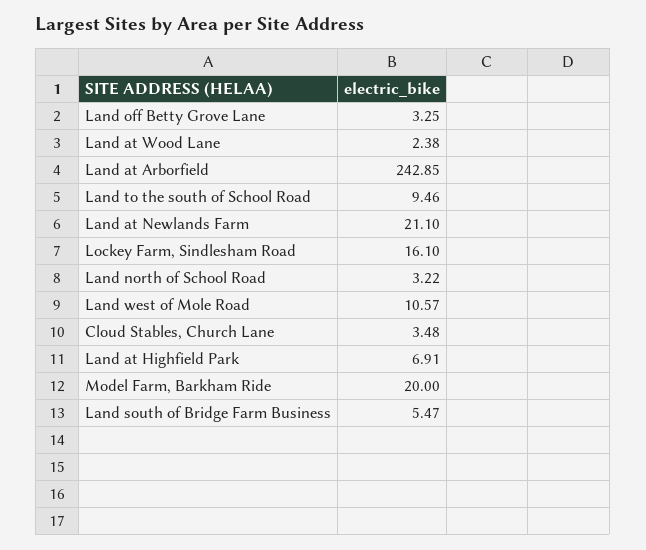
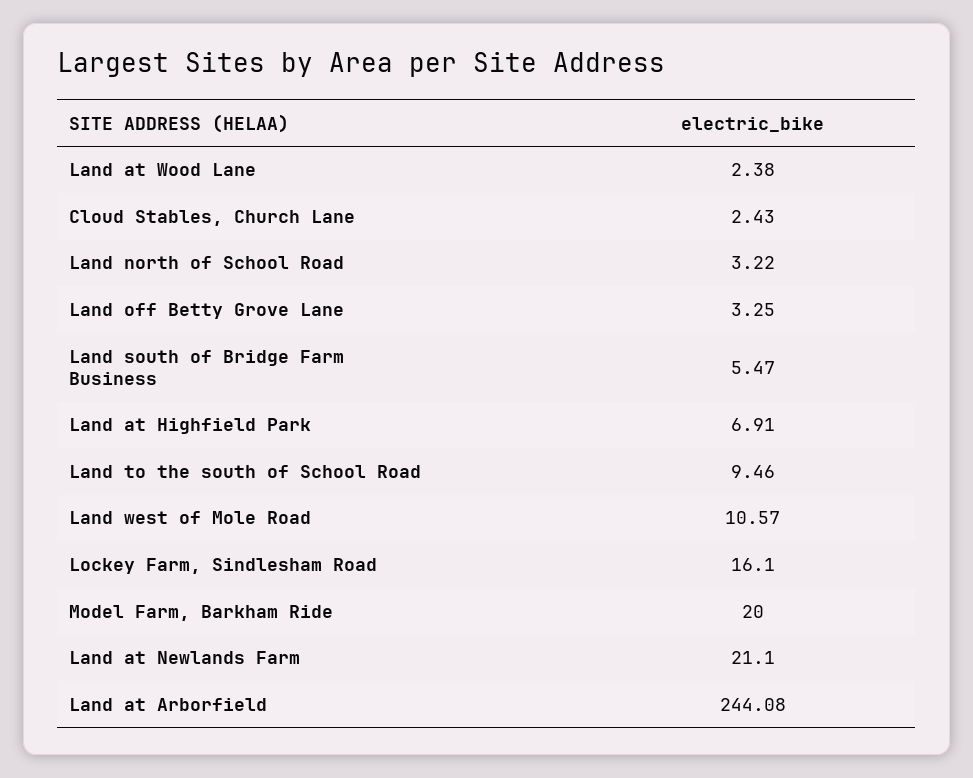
Land at Arborfield: 242.85 -> 244.08
Cloud Stables, Church Lane: 3.48 -> 2.43

